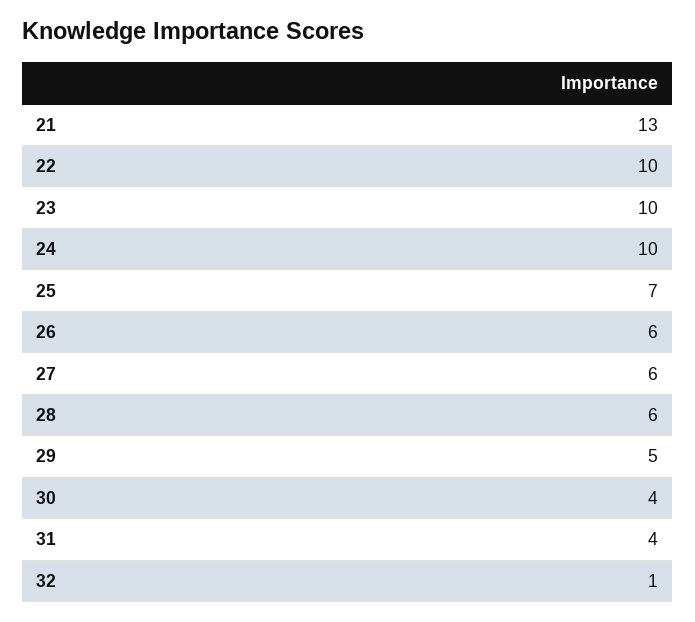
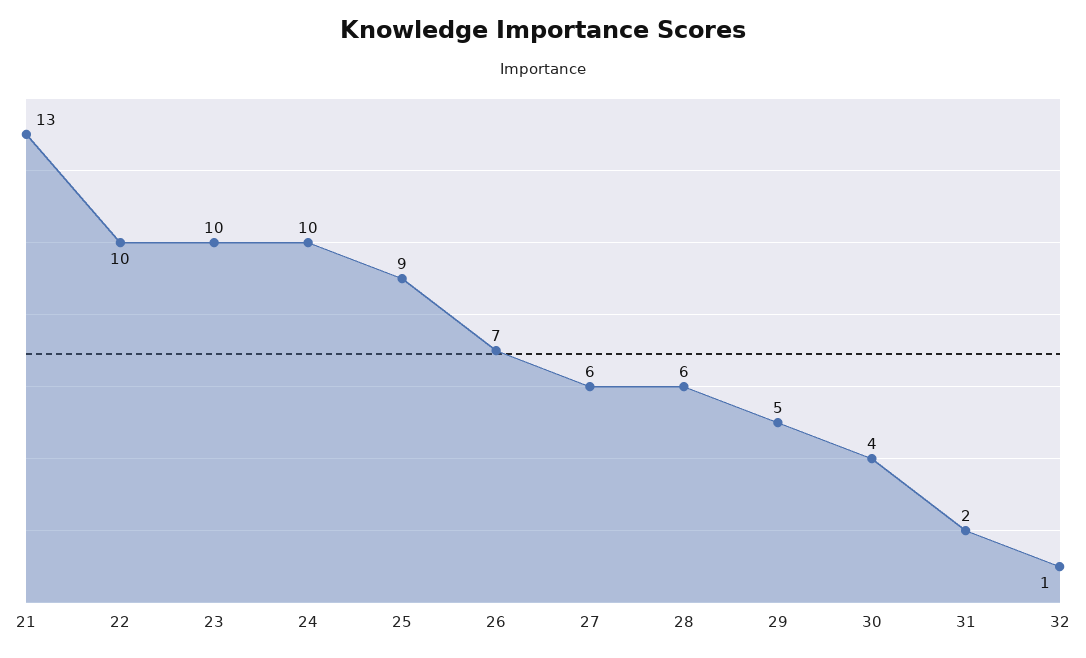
25: 7 -> 9
26: 6 -> 7
31: 4 -> 2

